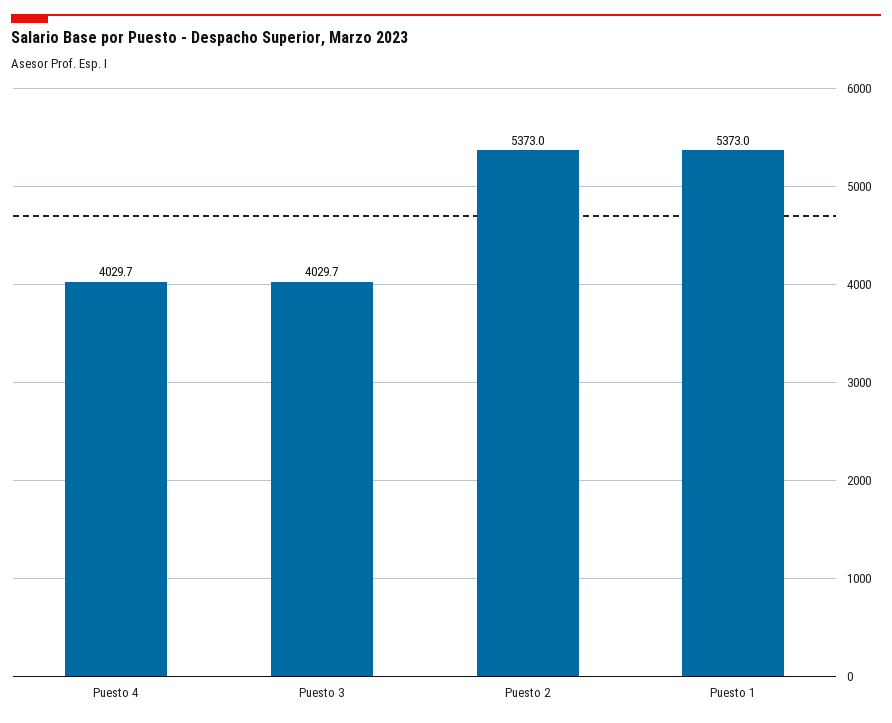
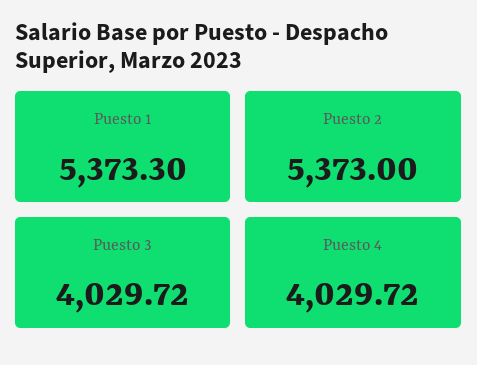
Puesto 1: 5373 -> 5373.3

